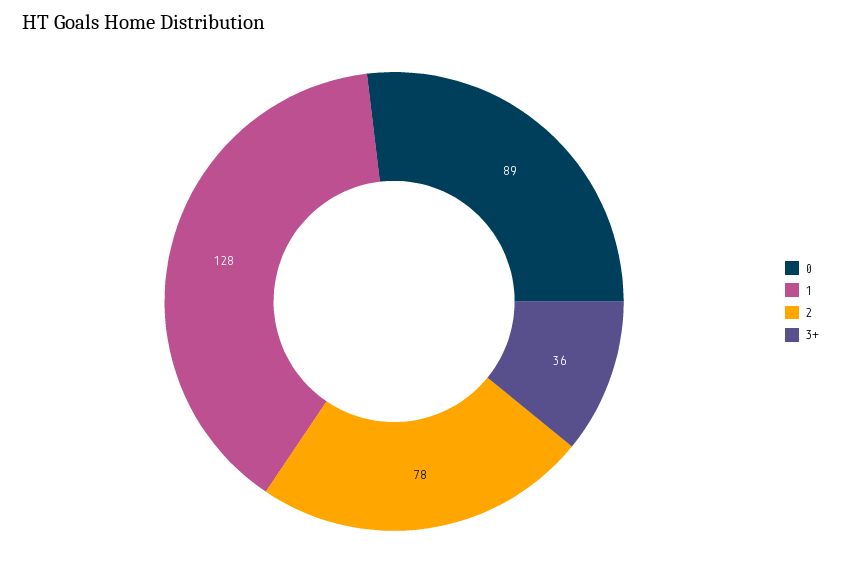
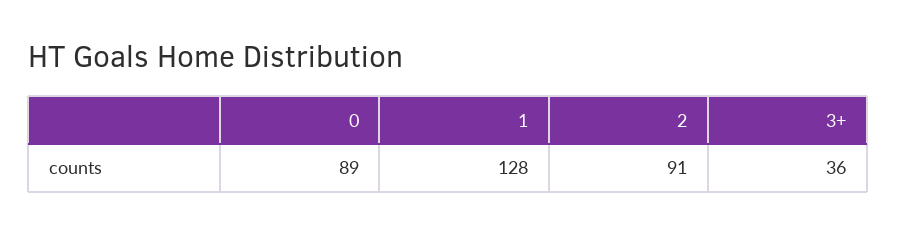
2: 78 -> 91

